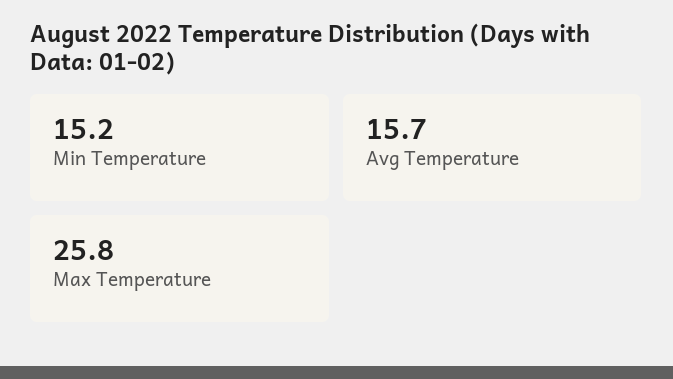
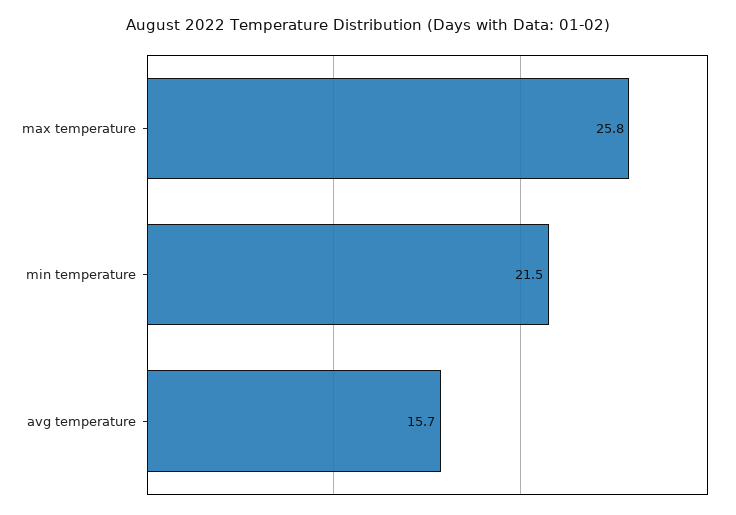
Min Temperature: 15.2 -> 21.5

